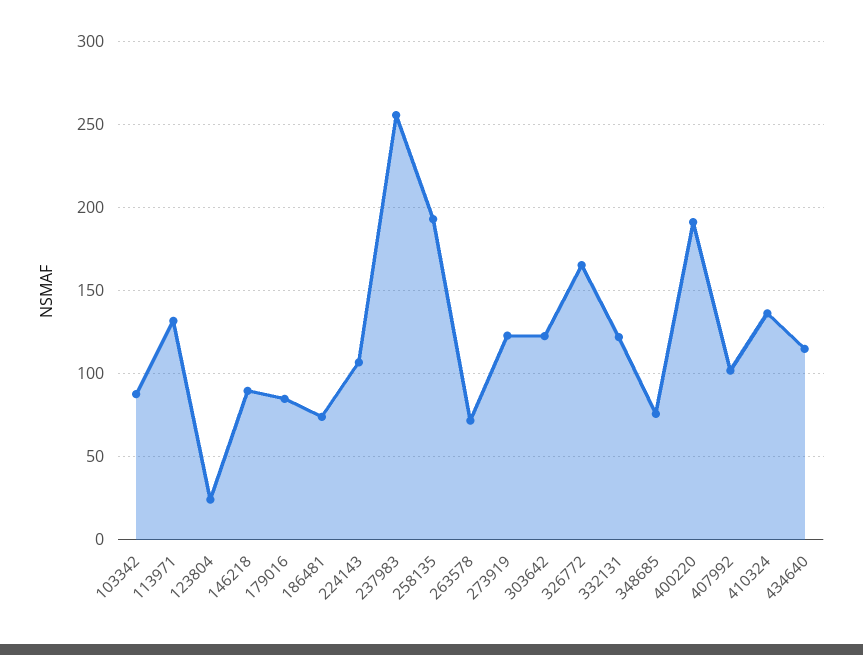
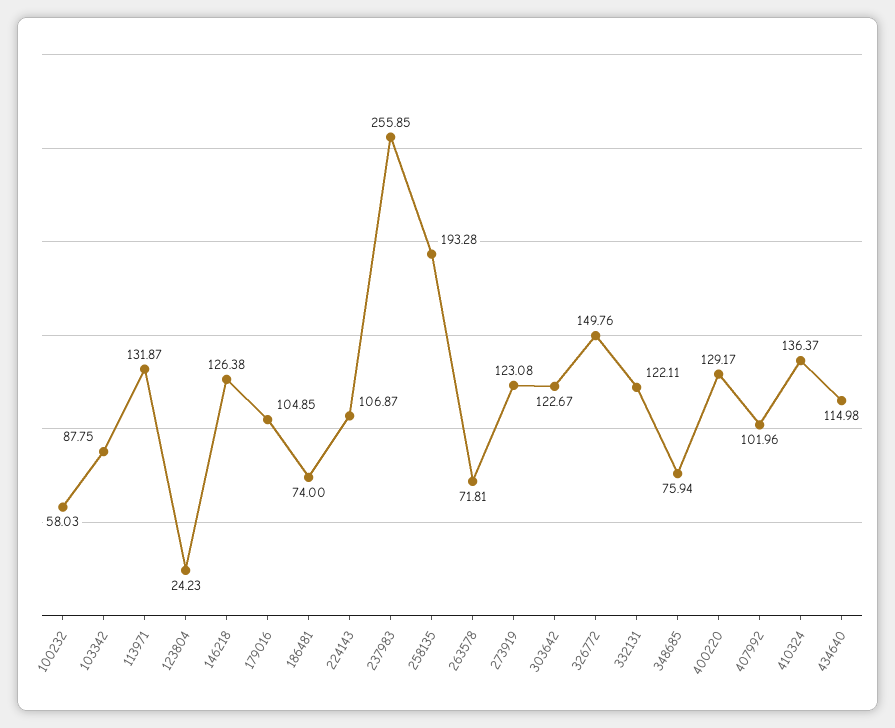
146218: 90 -> 126.38
179016: 85 -> 104.85
326772: 165 -> 149.76
400220: 190 -> 129.17
100232: none -> 58.03

